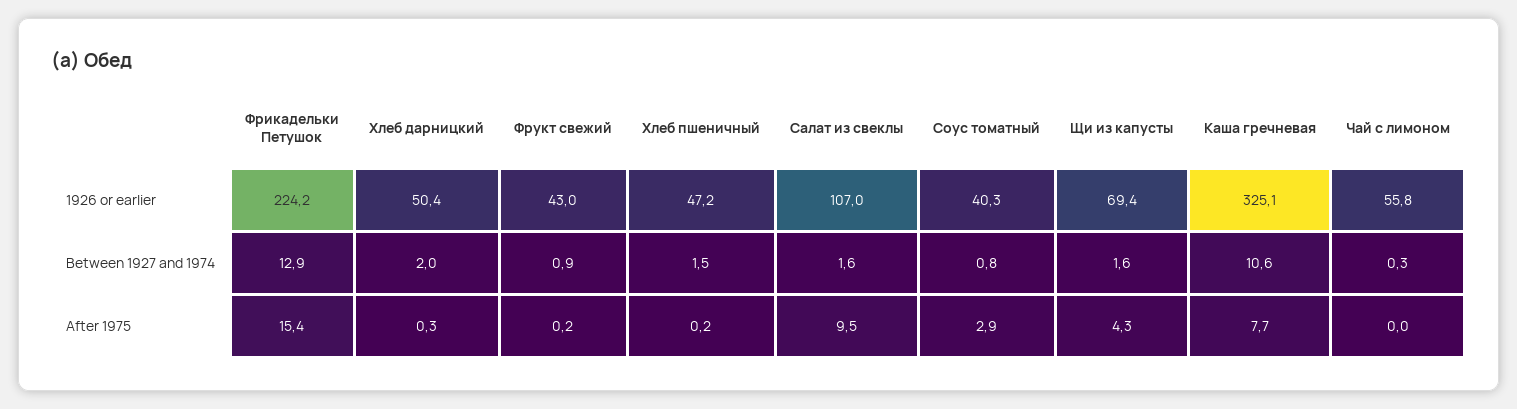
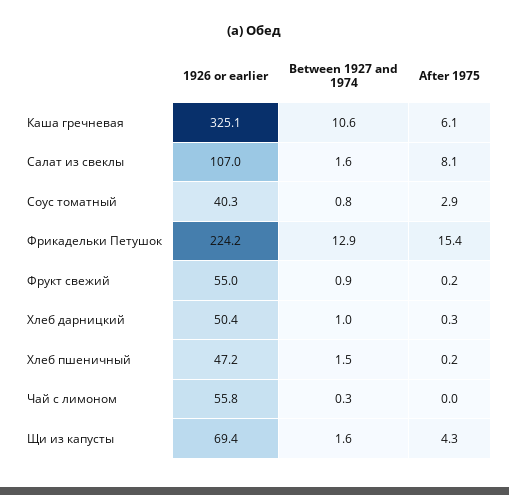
Фрукт свежий, 1926 or earlier: 43 -> 55
Хлеб дарницкий, Between 1927 and 1974: 2 -> 1
Салат из свеклы, After 1975: 9.5 -> 8.1
Каша гречневая, After 1975: 7.7 -> 6.1

